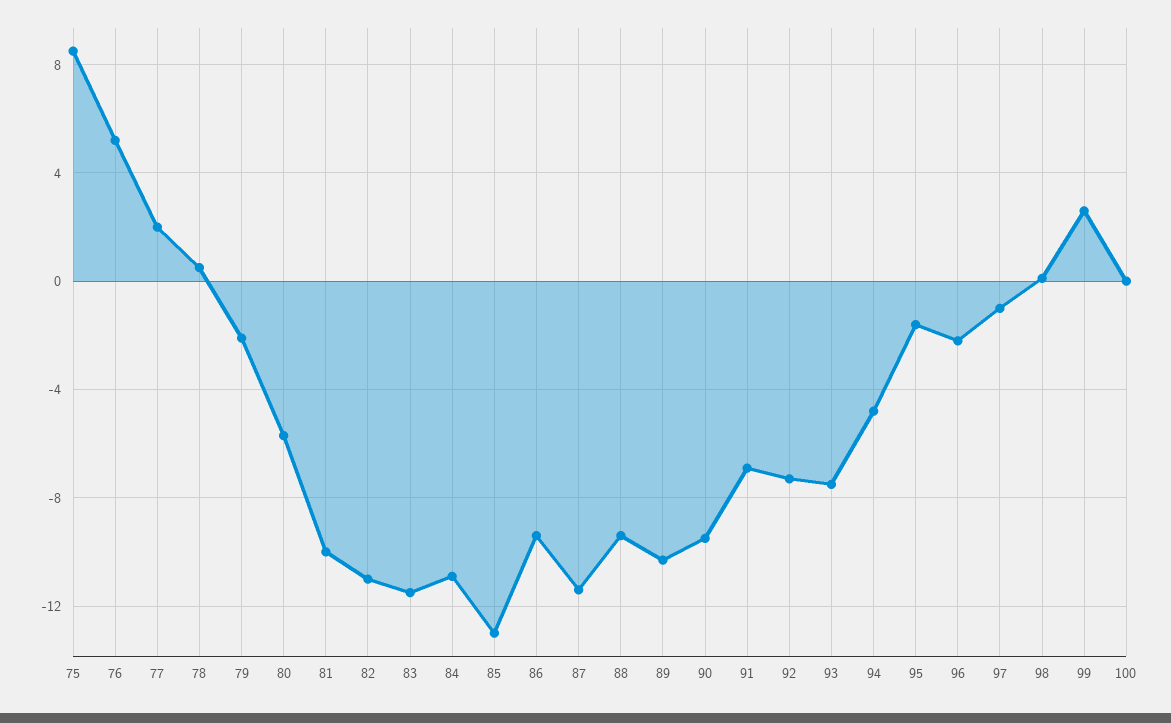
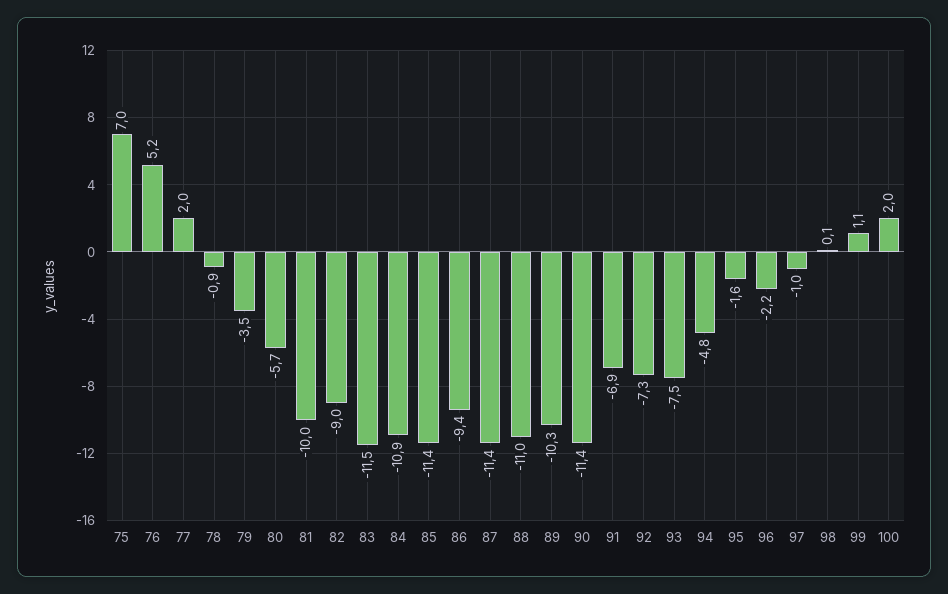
75: 8.5 -> 7
78: 0.5 -> -0.9
79: -2 -> -3.5
82: -11 -> -9
85: -13 -> -11.4
88: -9.5 -> -11
90: -9.5 -> -11.4
99: 2.5 -> 1.1
100: 0 -> 2

